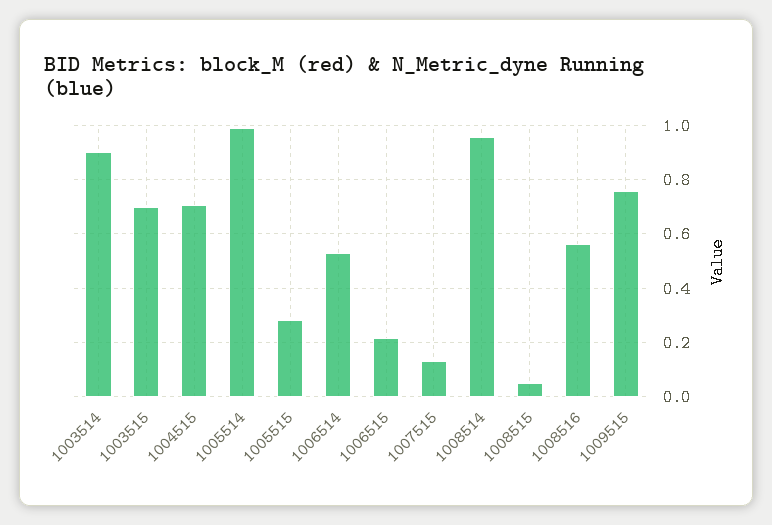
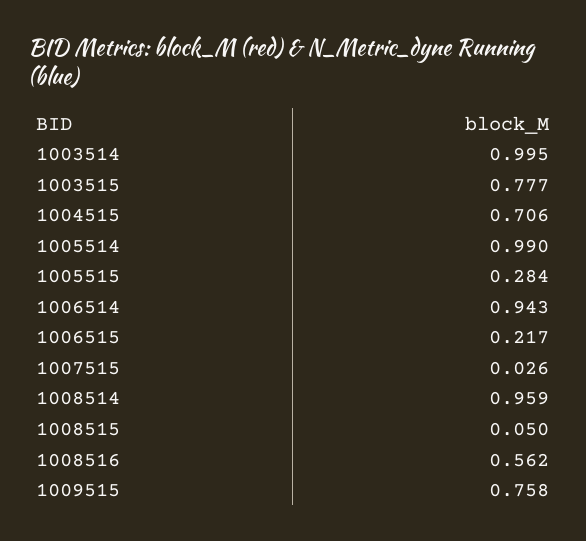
1003514: 0.9 -> 0.995
1003515: 0.7 -> 0.777
1006514: 0.525 -> 0.943
1007515: 0.125 -> 0.026

